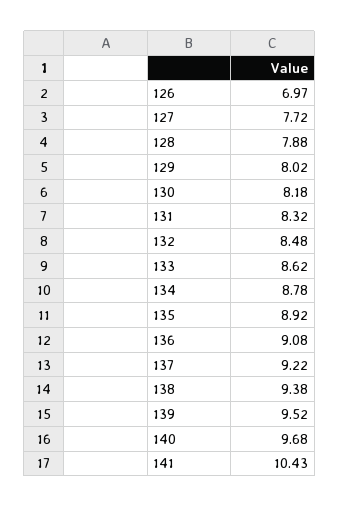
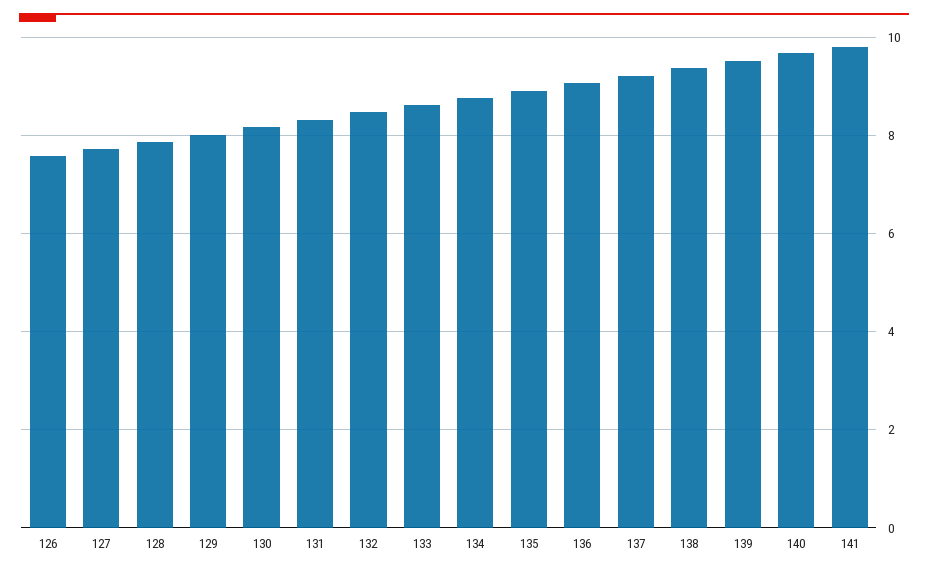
126: 6.97 -> 7.6
141: 10.43 -> 9.8

